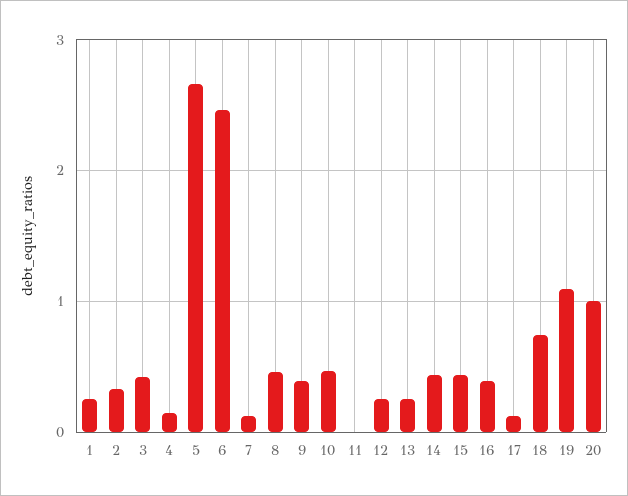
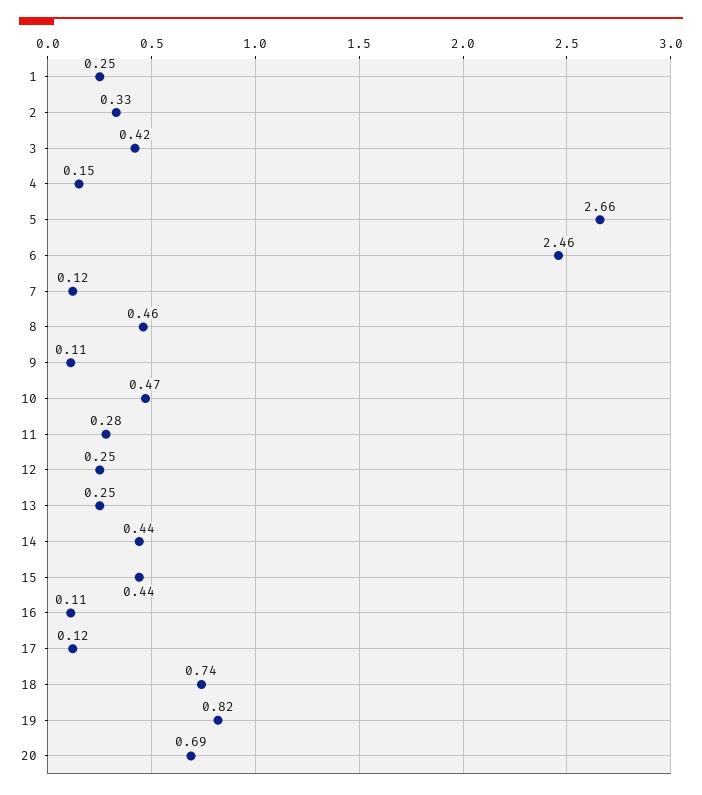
9: 0.4 -> 0.11
11: 0 -> 0.28
16: 0.4 -> 0.11
19: 1.1 -> 0.82
20: 1 -> 0.69

